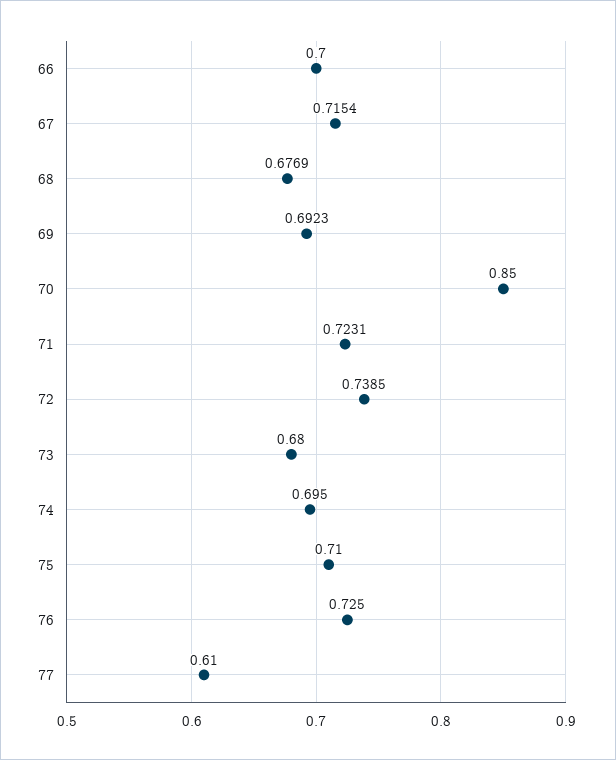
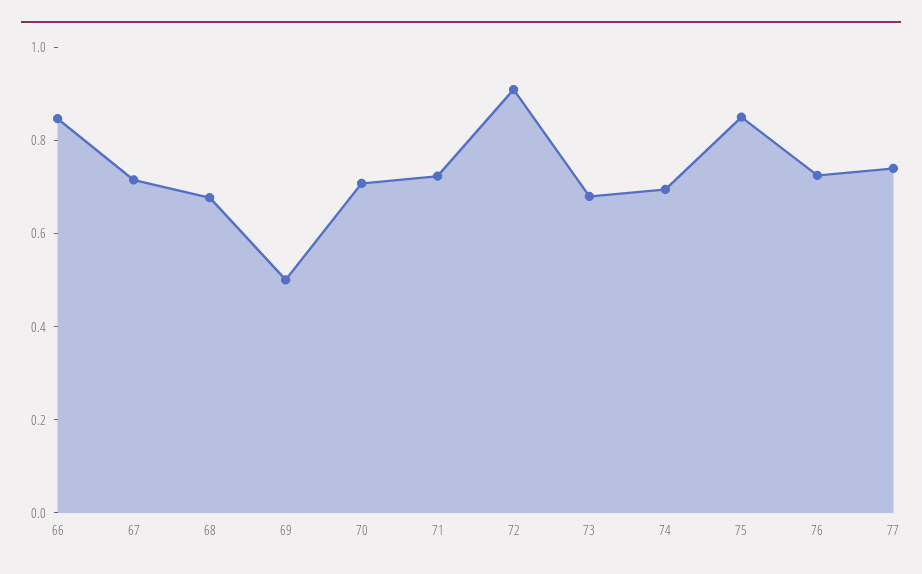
66: 0.7 -> 0.85
69: 0.6923 -> 0.5
70: 0.85 -> 0.7
72: 0.7385 -> 0.9
75: 0.71 -> 0.85
77: 0.61 -> 0.75

